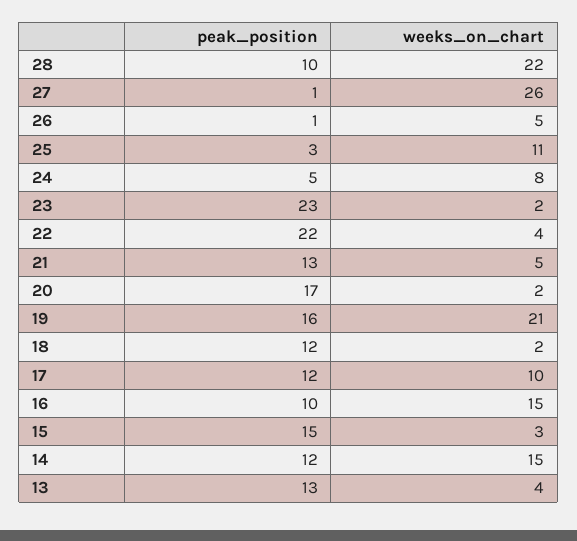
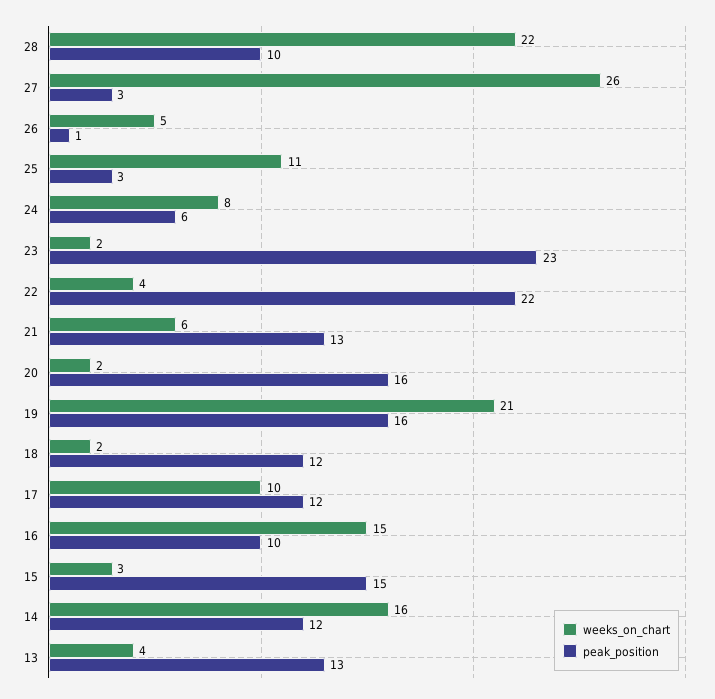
peak_position, 27: 1 -> 3
peak_position, 24: 5 -> 6
weeks_on_chart, 21: 5 -> 6
peak_position, 20: 17 -> 16
weeks_on_chart, 14: 15 -> 16

